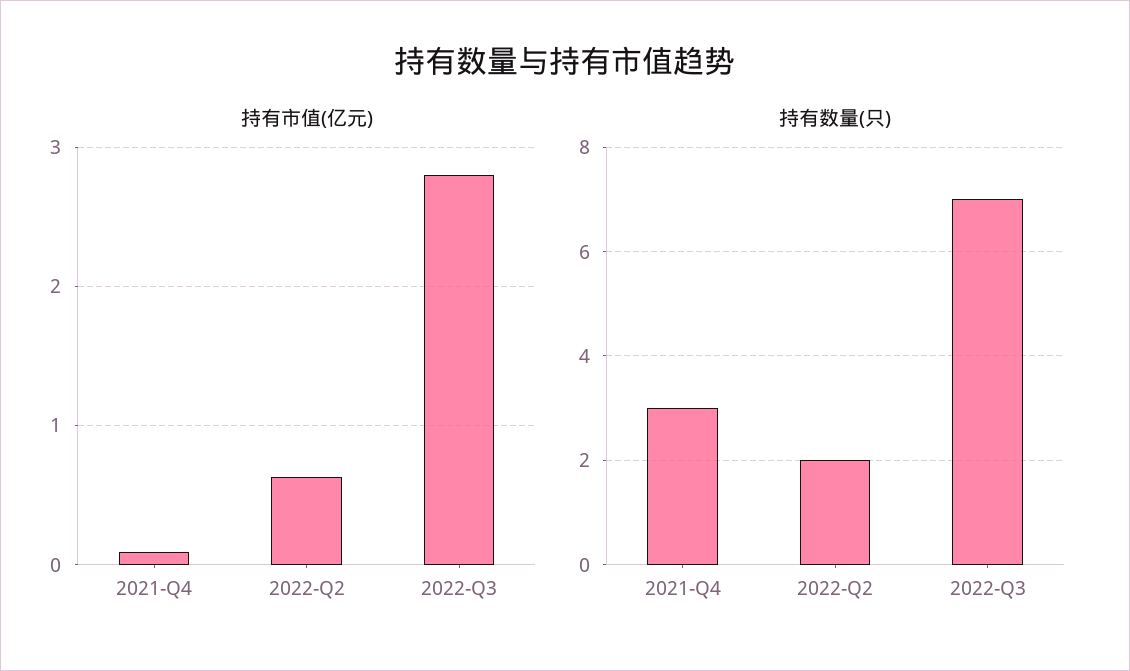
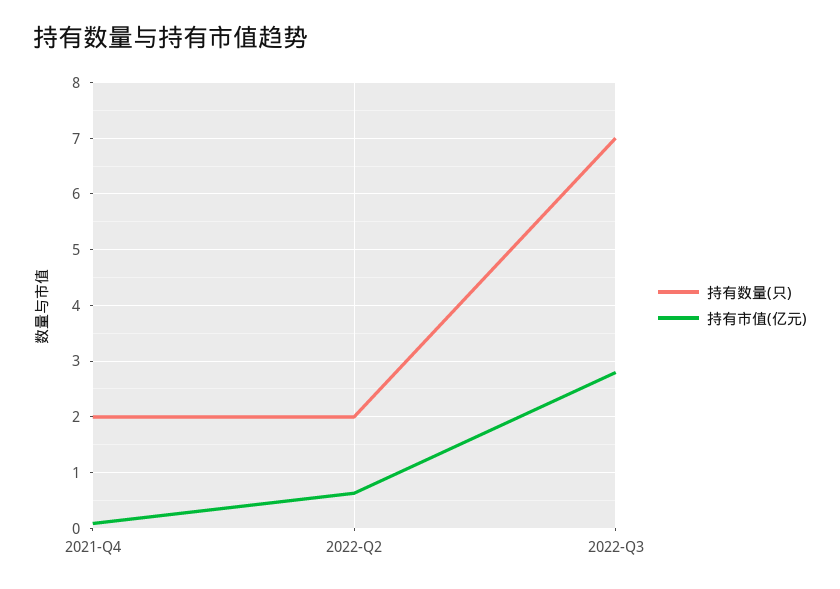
持有数量(只), 2021-Q4: 3 -> 2

